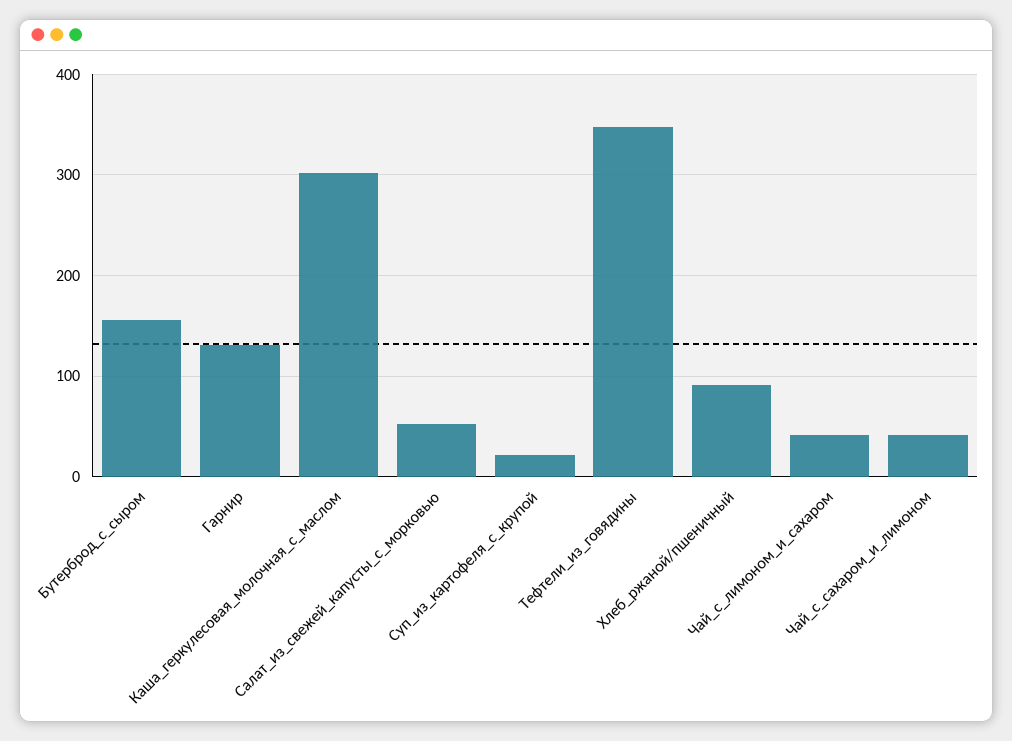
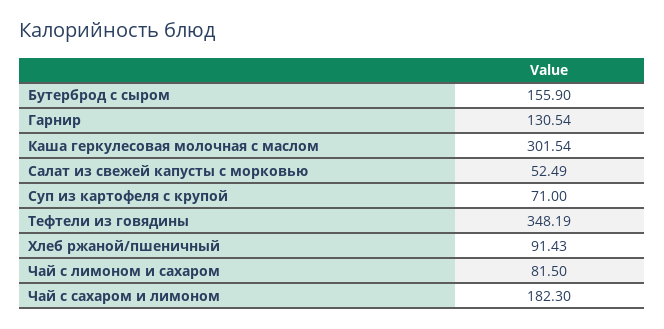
Суп_из_картофеля_с_крупой: 20 -> 71
Чай_с_лимоном_и_сахаром: 40 -> 81.5
Чай_с_сахаром_и_лимоном: 40 -> 182.3

